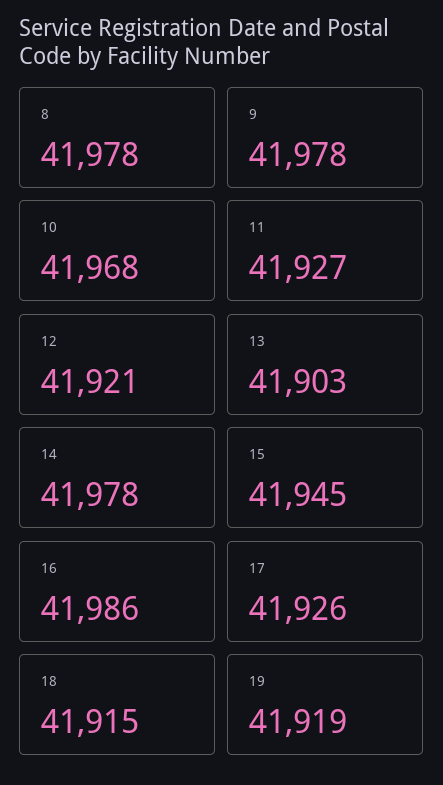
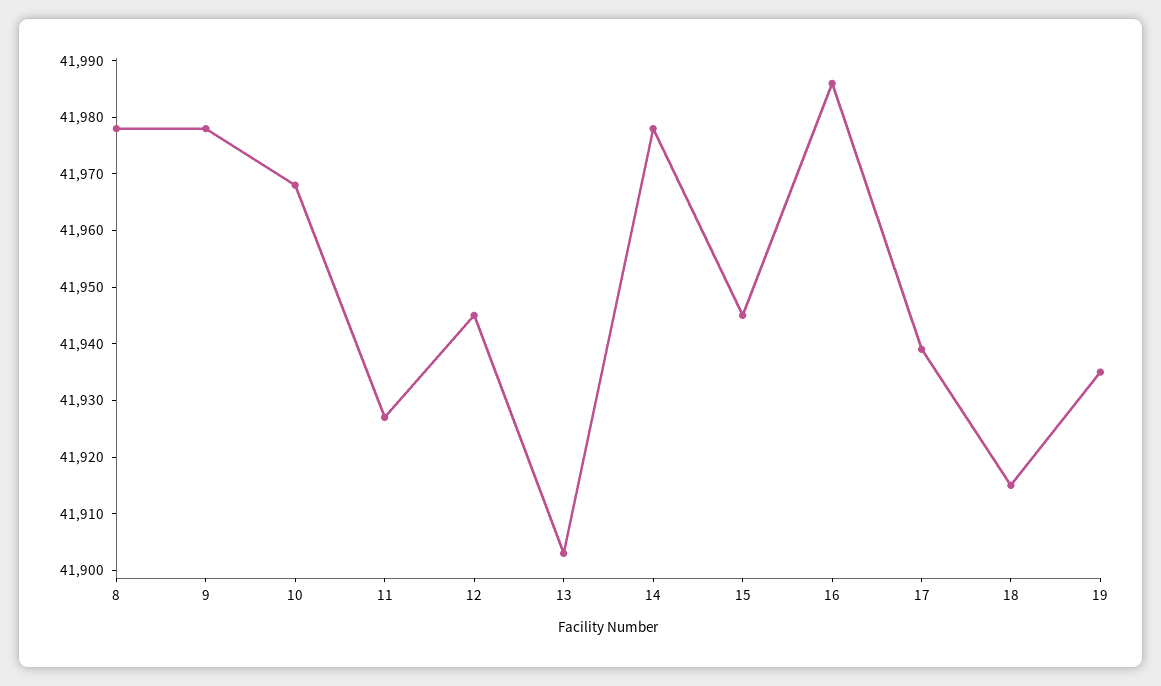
12: 41921 -> 41945
17: 41926 -> 41940
19: 41919 -> 41935

